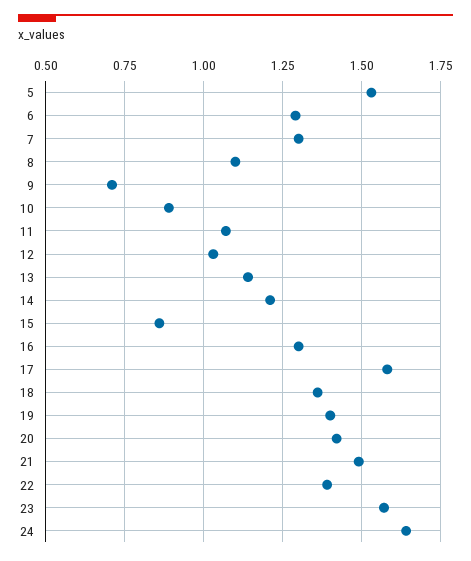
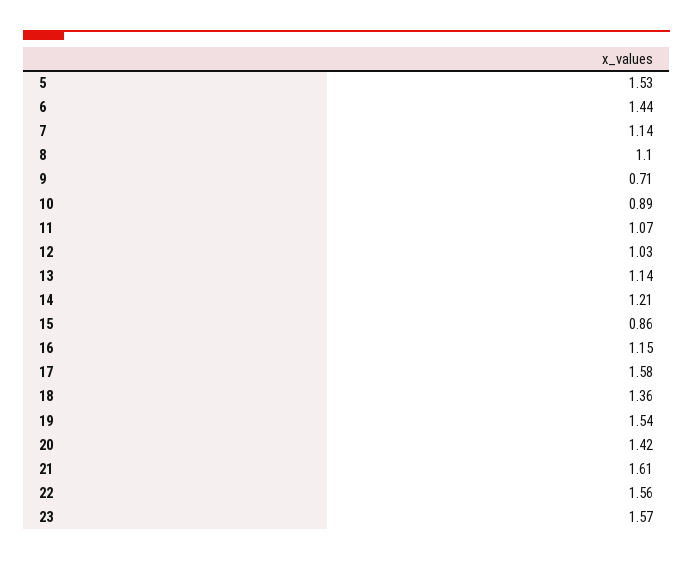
6: 1.3 -> 1.44
7: 1.3 -> 1.14
16: 1.3 -> 1.15
19: 1.4 -> 1.54
21: 1.5 -> 1.61
22: 1.4 -> 1.56
24: 1.65 -> none

